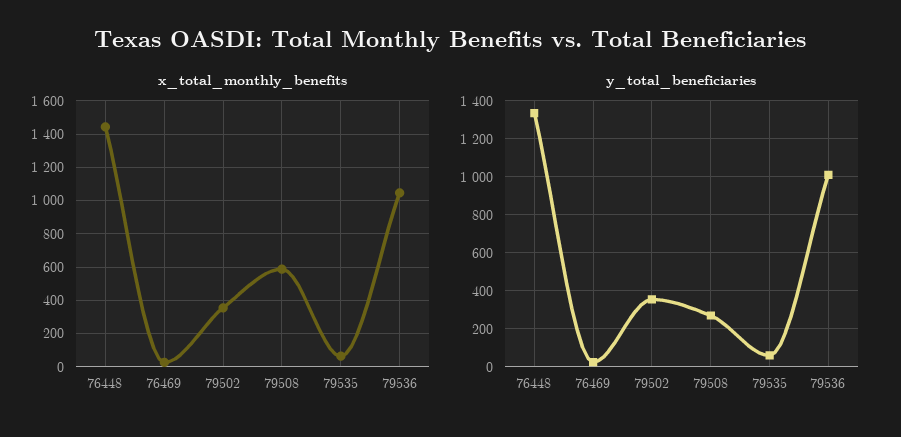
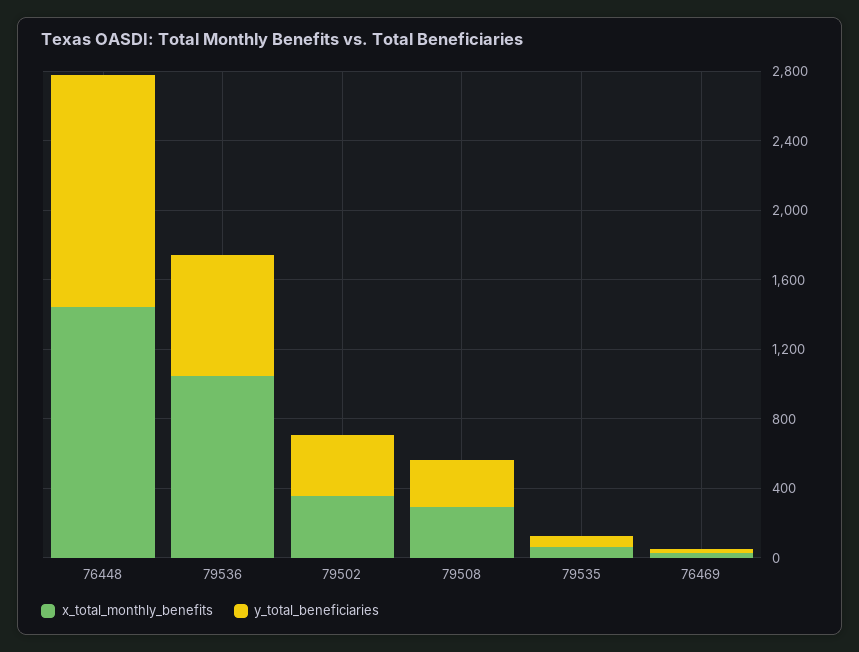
x_total_monthly_benefits, 79508: 600 -> 300
y_total_beneficiaries, 79536: 1000 -> 700

